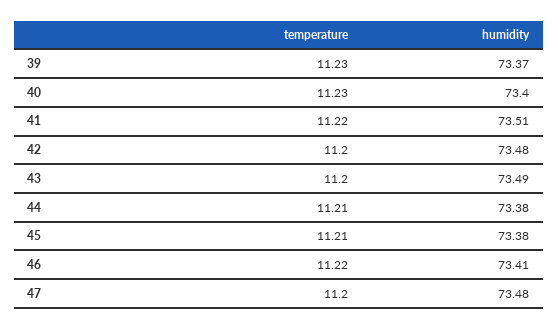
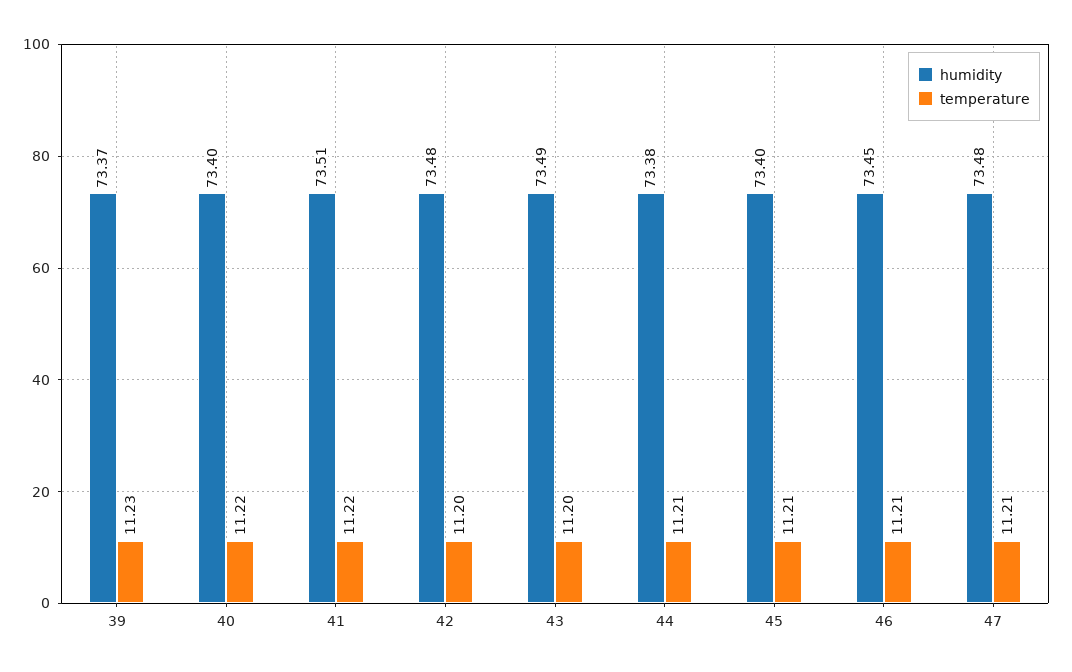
temperature, 40: 11.23 -> 11.22
humidity, 45: 73.38 -> 73.4
temperature, 46: 11.22 -> 11.21
humidity, 46: 73.41 -> 73.45
temperature, 47: 11.2 -> 11.21

